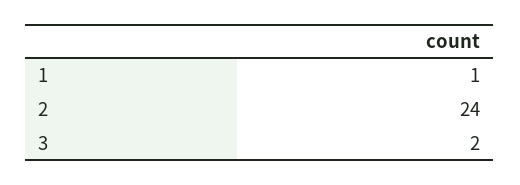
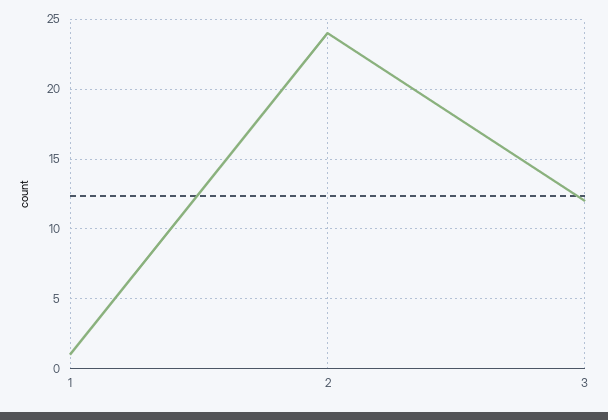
3: 2 -> 12

